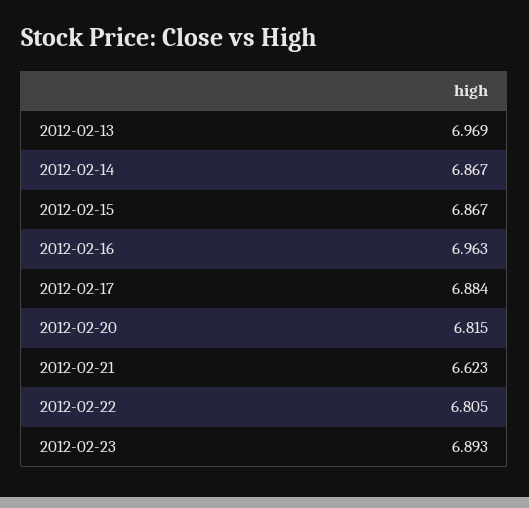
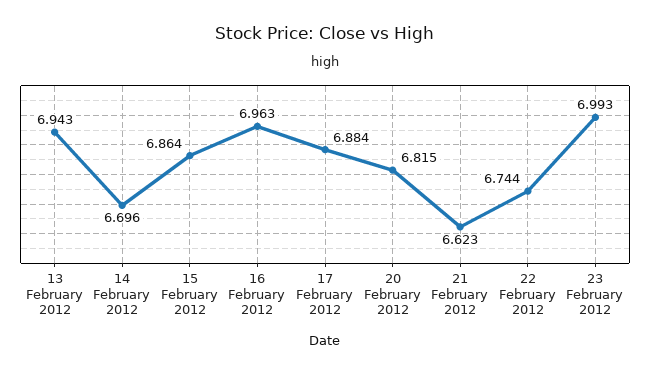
2012-02-13: 6.969 -> 6.943
2012-02-14: 6.867 -> 6.696
2012-02-15: 6.867 -> 6.864
2012-02-22: 6.805 -> 6.744
2012-02-23: 6.893 -> 6.993

